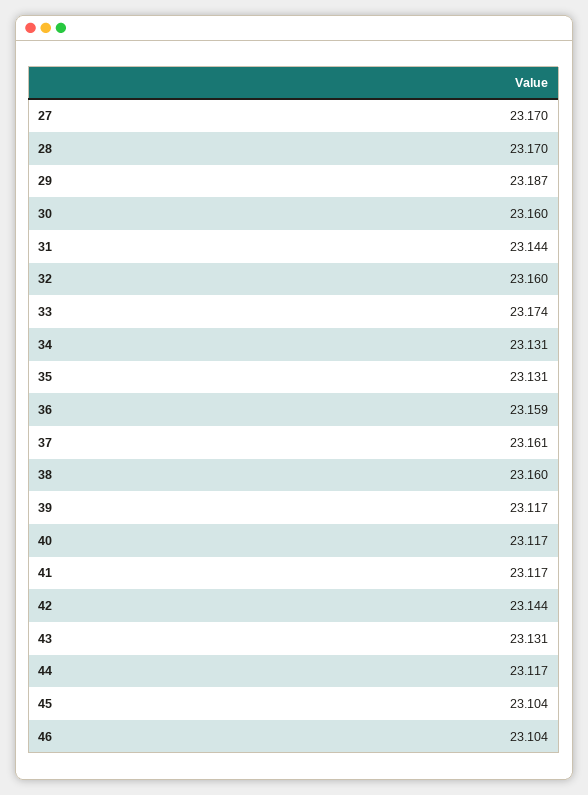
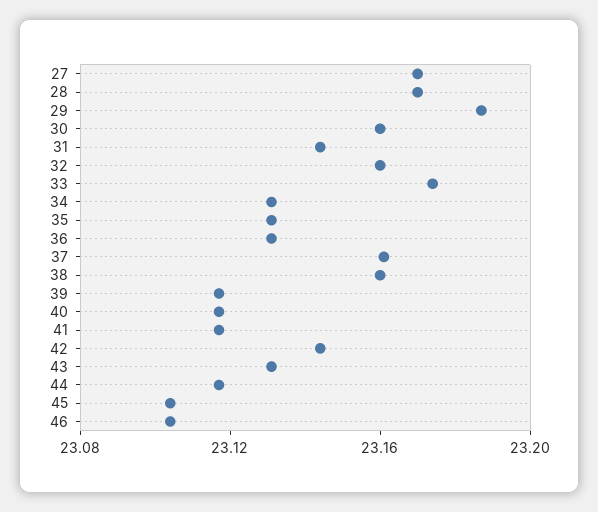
36: 23.159 -> 23.13

